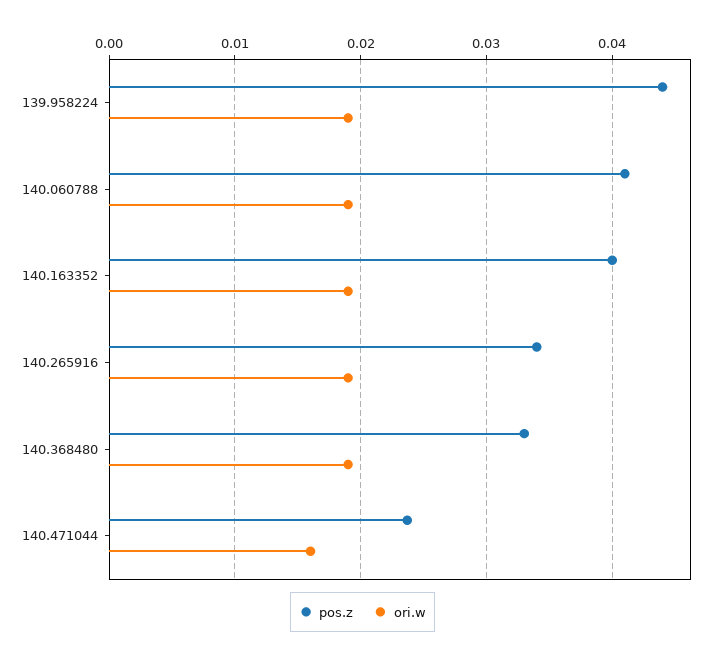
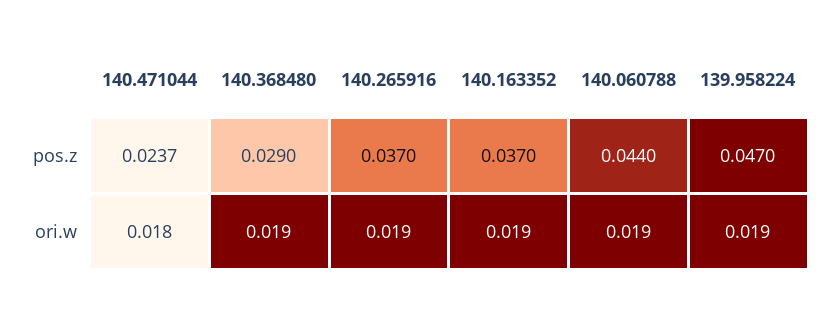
pos.z, 139.958224: 0.044 -> 0.047
pos.z, 140.060788: 0.041 -> 0.044
pos.z, 140.163352: 0.04 -> 0.037
pos.z, 140.265916: 0.034 -> 0.037
pos.z, 140.368480: 0.033 -> 0.029
ori.w, 140.471044: 0.016 -> 0.018

